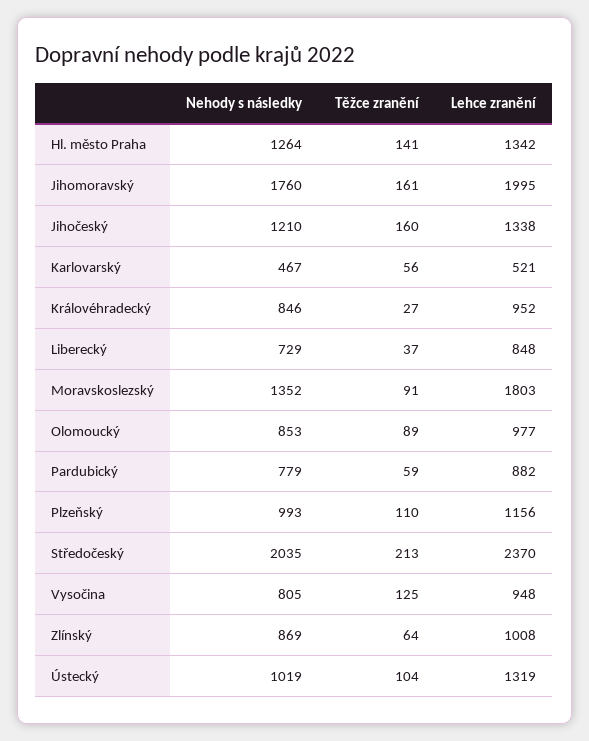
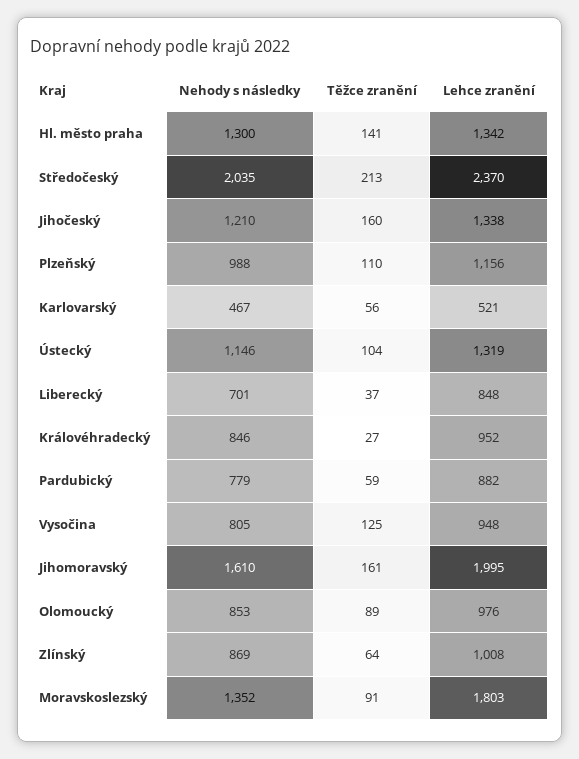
Nehody s následky, Hl. město Praha: 1264 -> 1300
Nehody s následky, Jihomoravský: 1760 -> 1610
Nehody s následky, Liberecký: 729 -> 701
Lehce zranění, Olomoucký: 977 -> 976
Nehody s následky, Plzeňský: 993 -> 988
Nehody s následky, Ústecký: 1019 -> 1146

